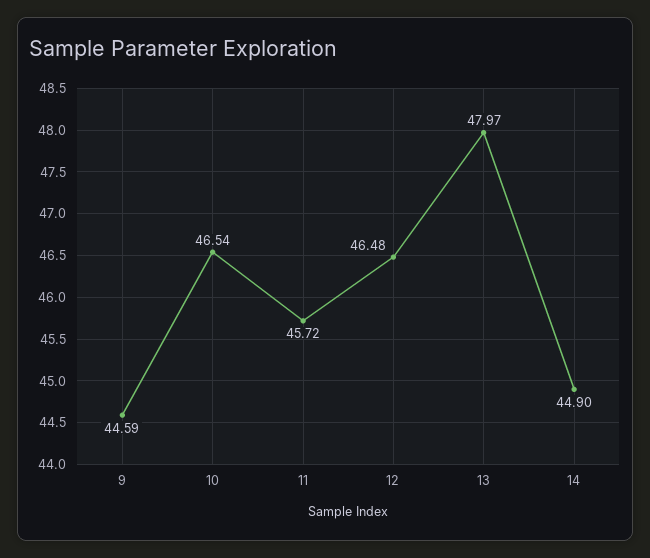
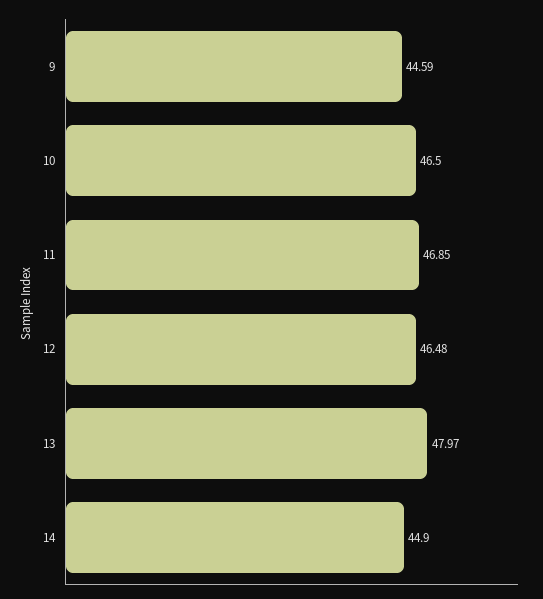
10: 46.54 -> 46.5
11: 45.72 -> 46.85

